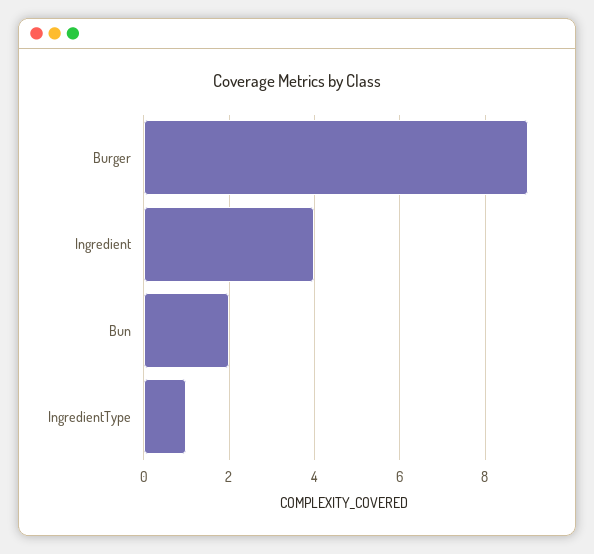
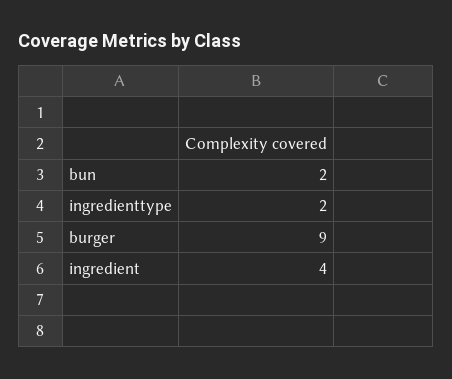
IngredientType: 1 -> 2

